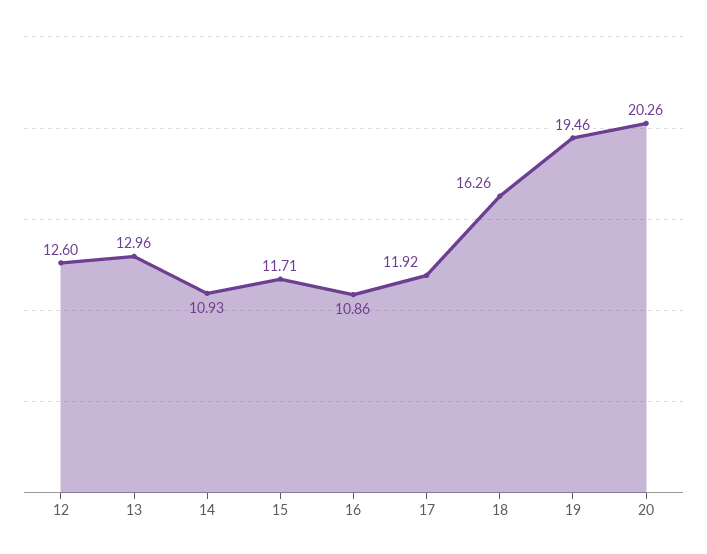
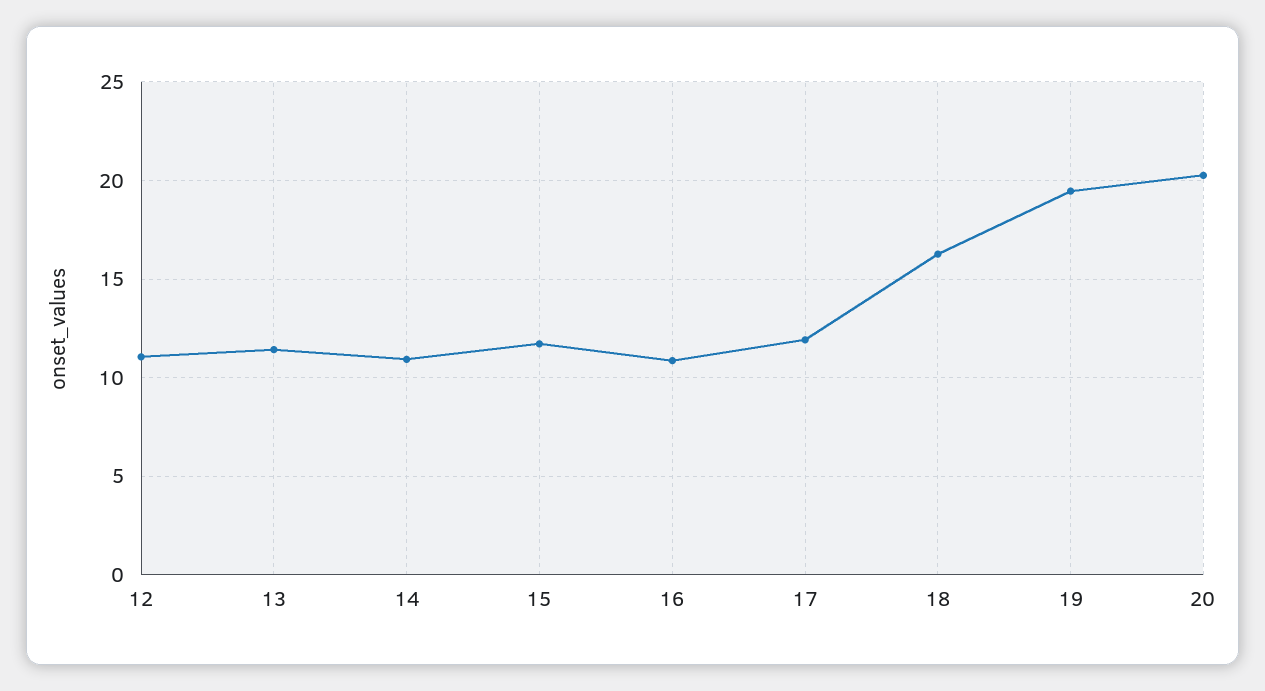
12: 12.6 -> 11
13: 12.96 -> 11.5

